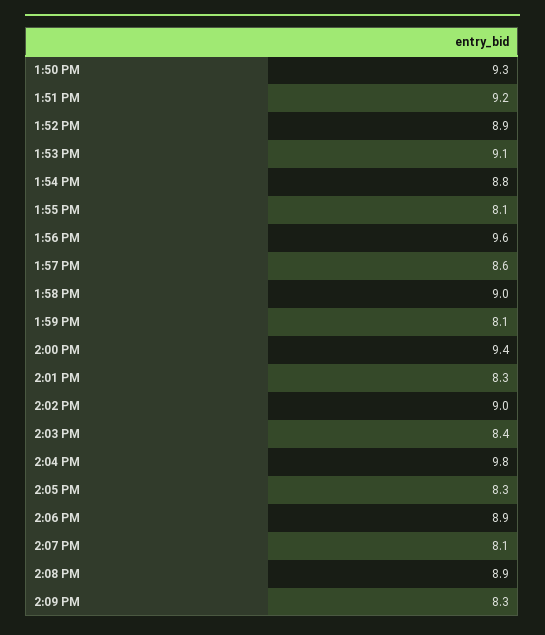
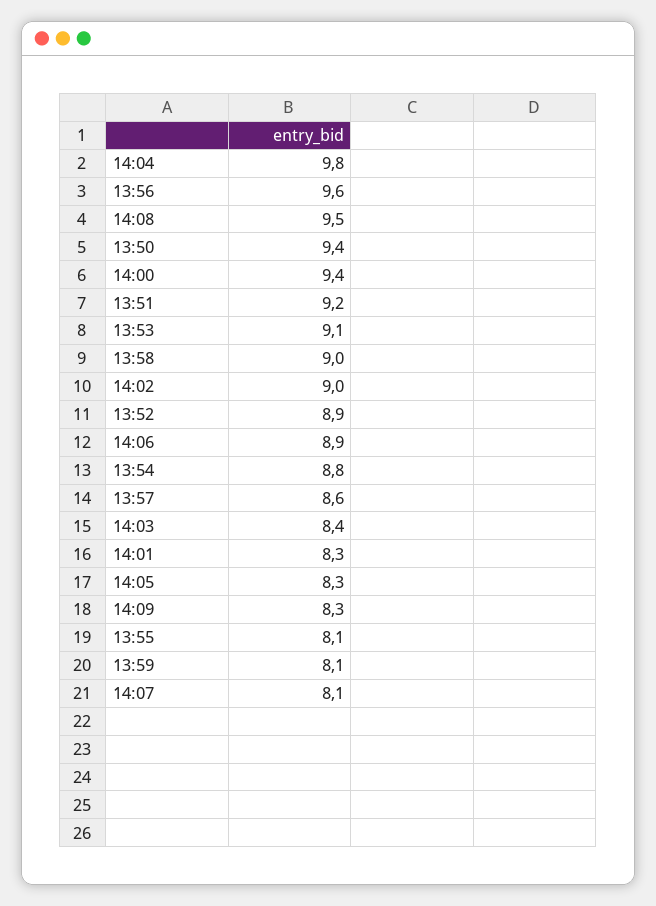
1:50 PM: 9.3 -> 9.4
2:08 PM: 8.9 -> 9.5

